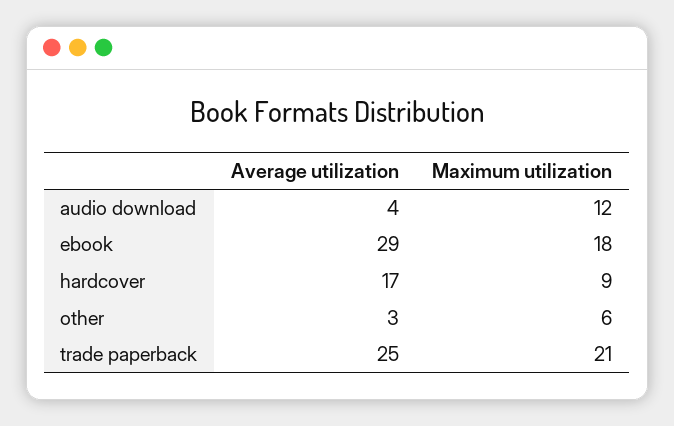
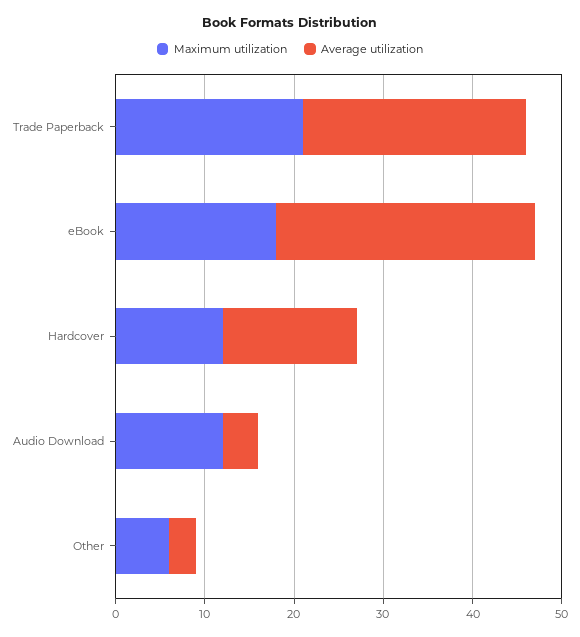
Average utilization, hardcover: 17 -> 15
Maximum utilization, hardcover: 9 -> 12

